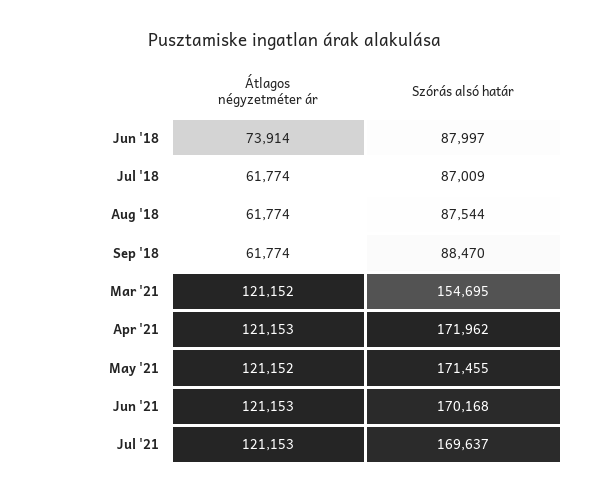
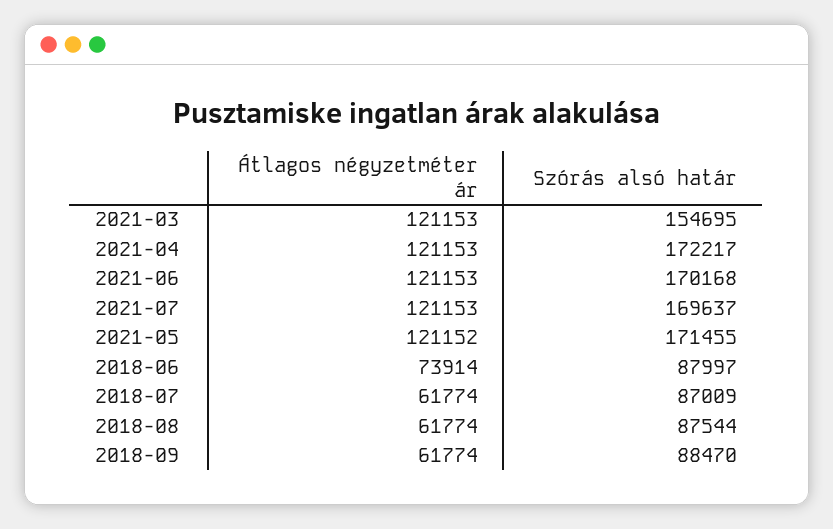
Átlagos négyzetméter ár, Mar '21: 121152 -> 121153
Szórás alsó határ, Apr '21: 171962 -> 172217

